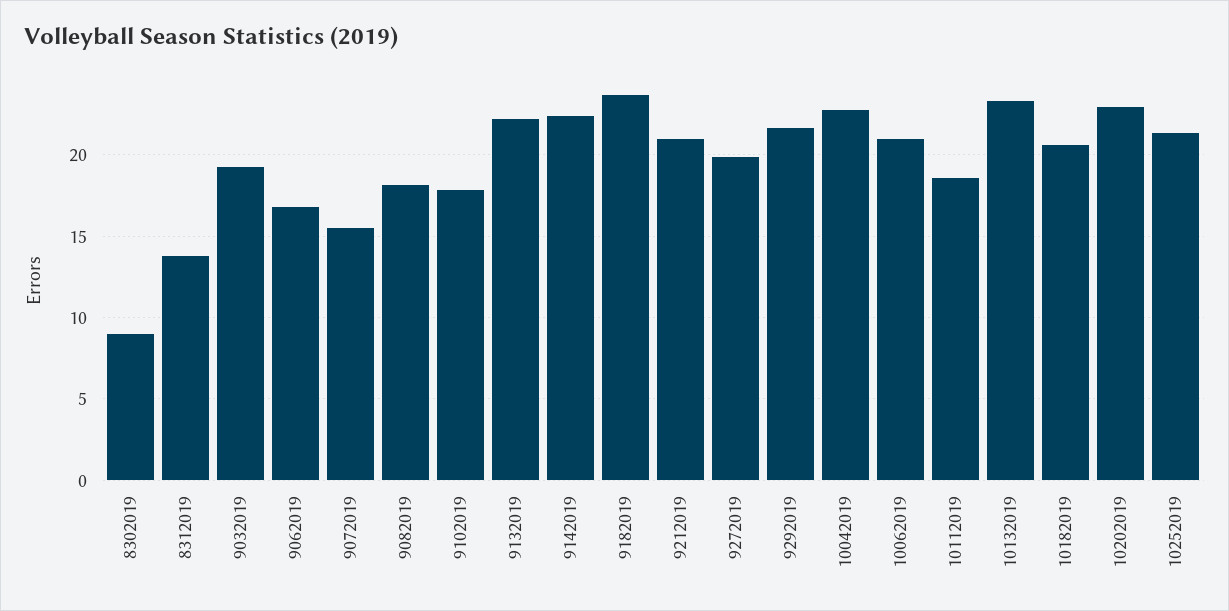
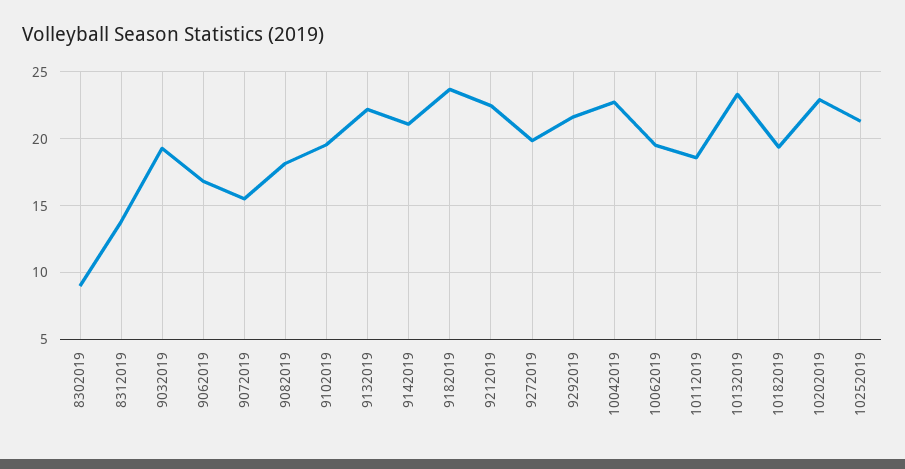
9102019: 18 -> 19.5
9142019: 22.5 -> 21
9212019: 21 -> 22.5
10062019: 21 -> 19.5
10182019: 20.5 -> 19.5

